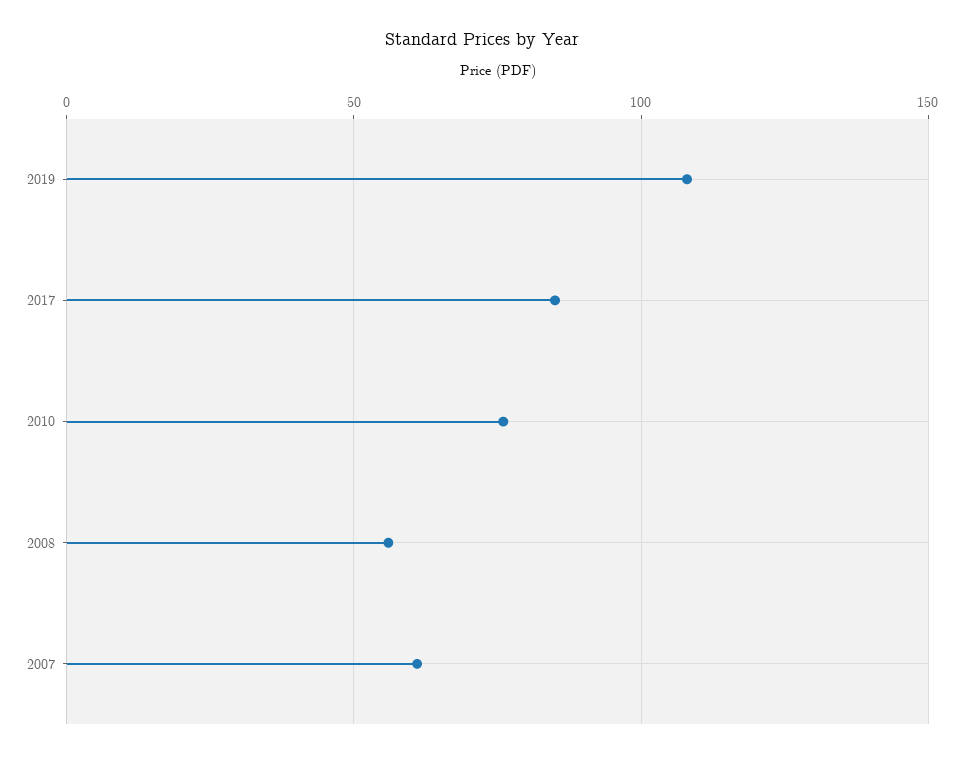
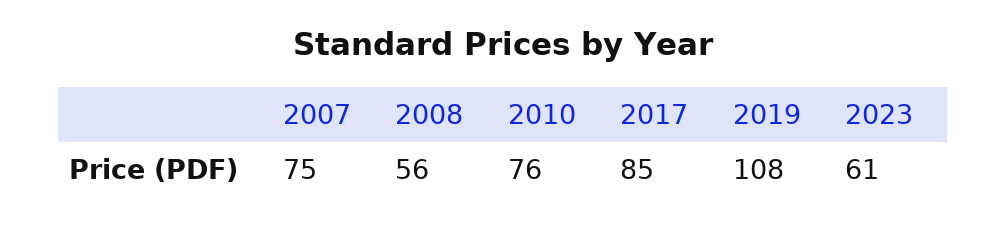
2007: 60 -> 75
2023: none -> 61

